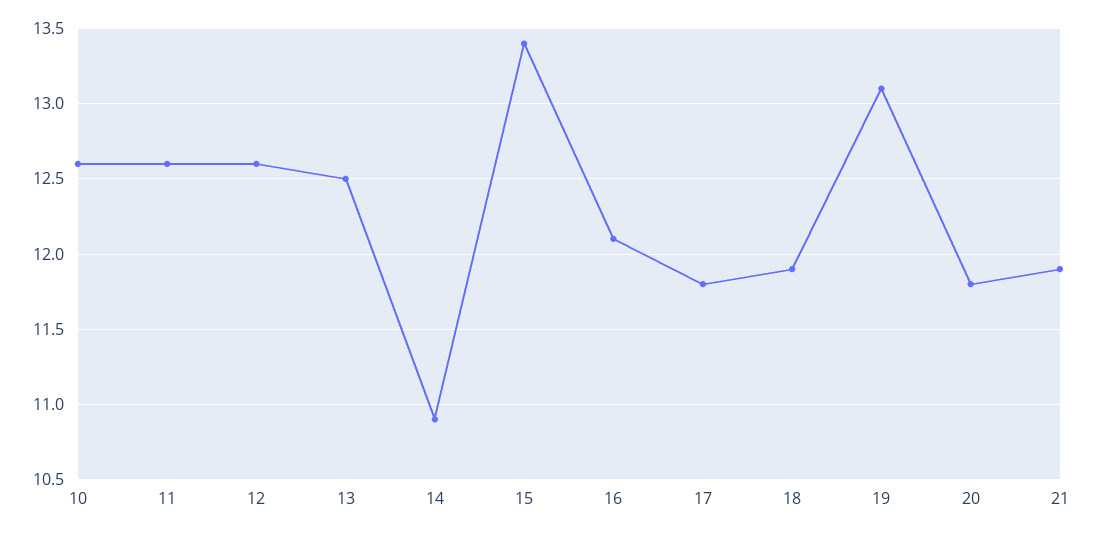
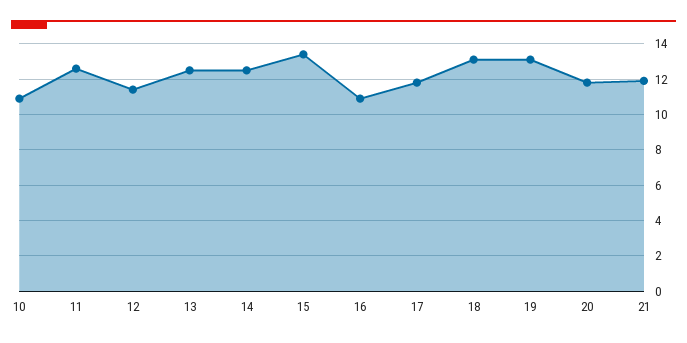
10: 12.6 -> 11
12: 12.6 -> 11.5
14: 10.9 -> 12.5
16: 12.1 -> 11
18: 11.9 -> 13

